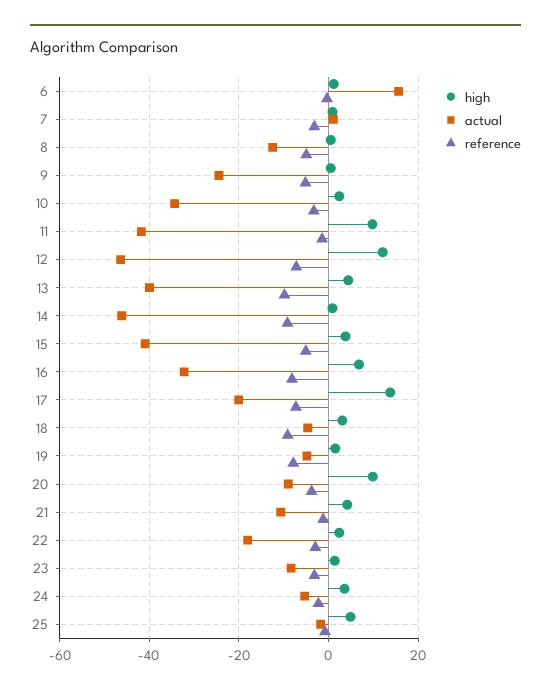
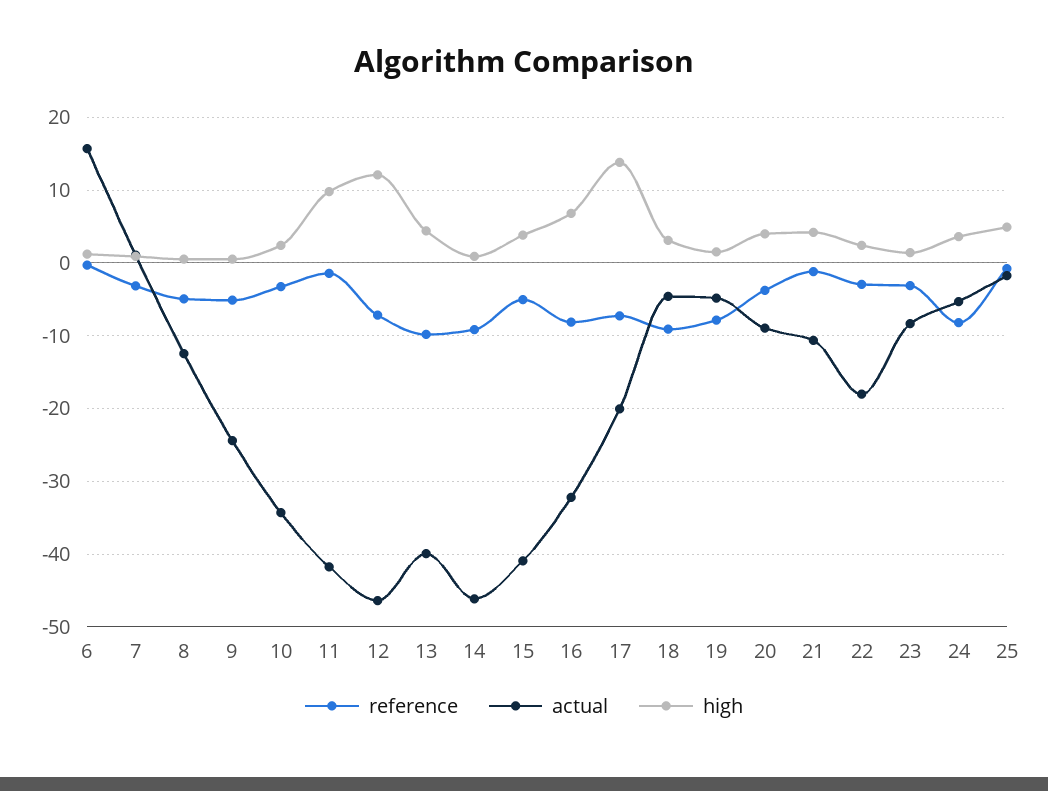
high, 20: 10 -> 4
reference, 24: -2 -> -8

